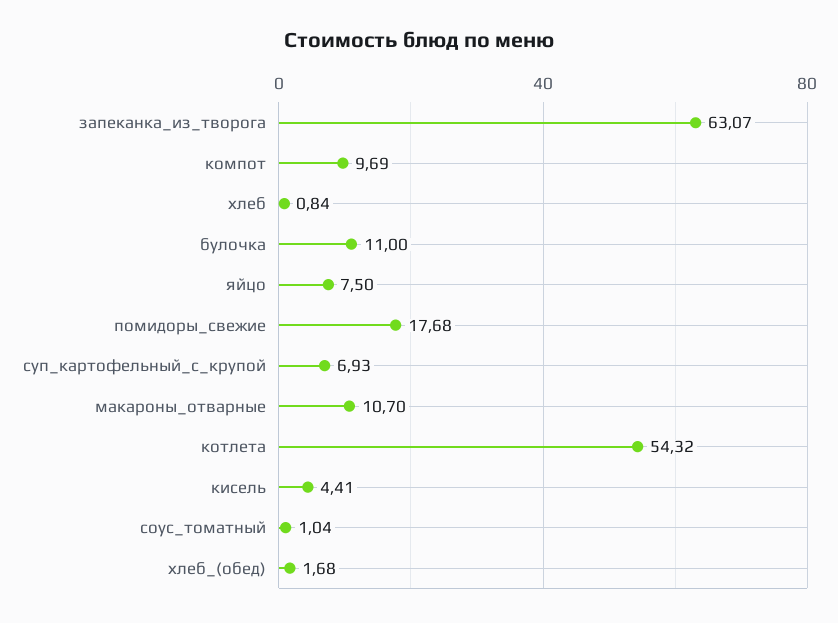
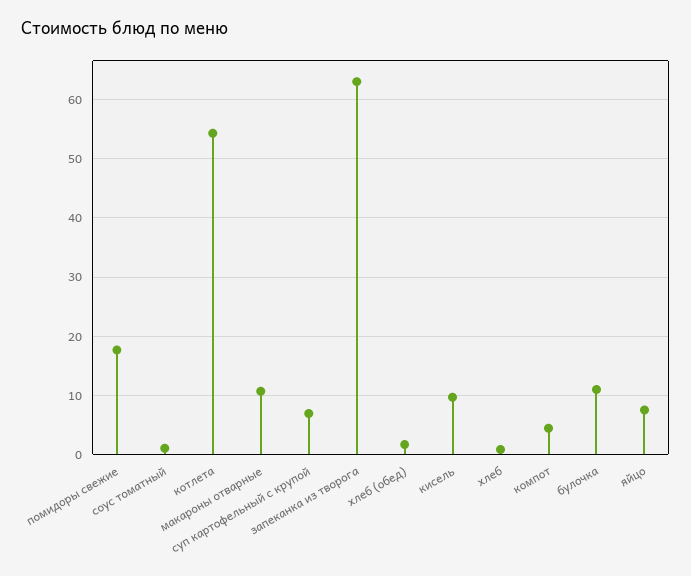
компот: 9.69 -> 4
кисель: 4.41 -> 10

